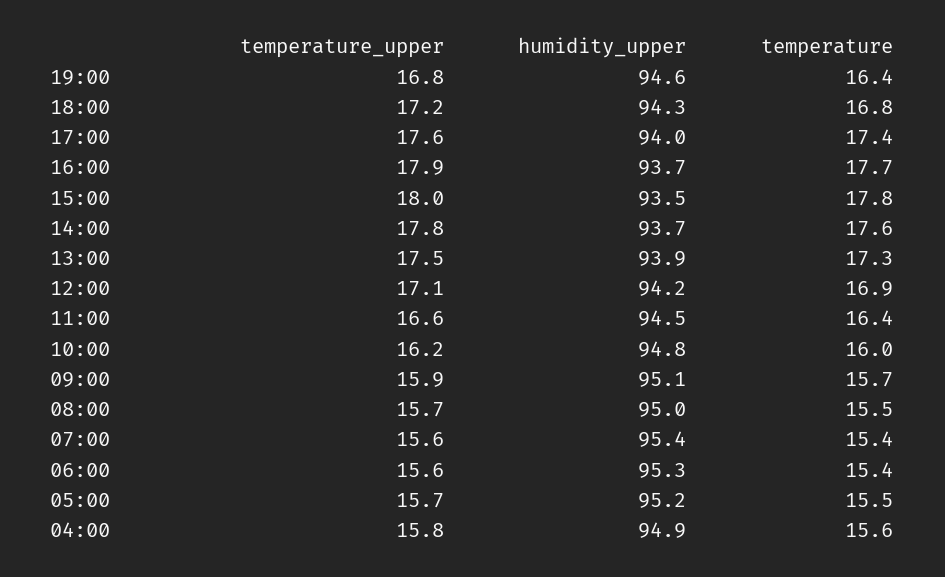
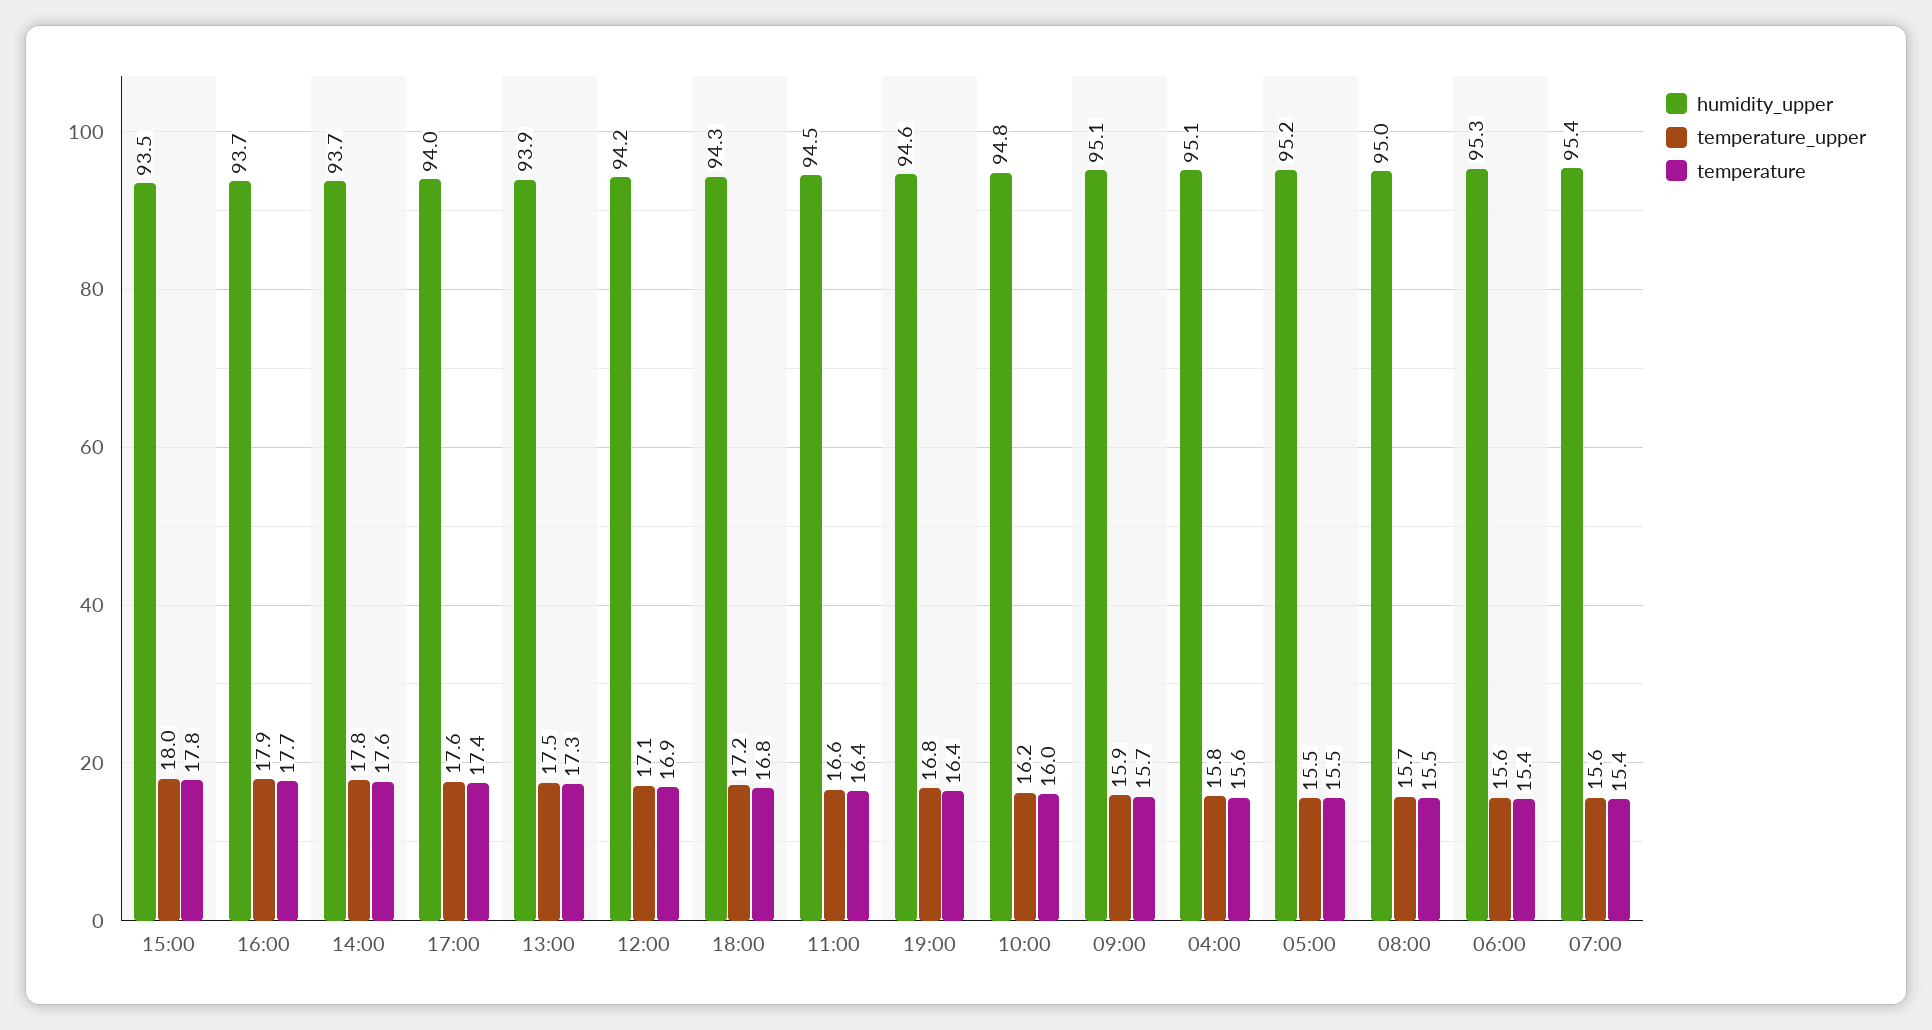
temperature_upper, 05:00: 15.7 -> 15.5
humidity_upper, 04:00: 94.9 -> 95.1

